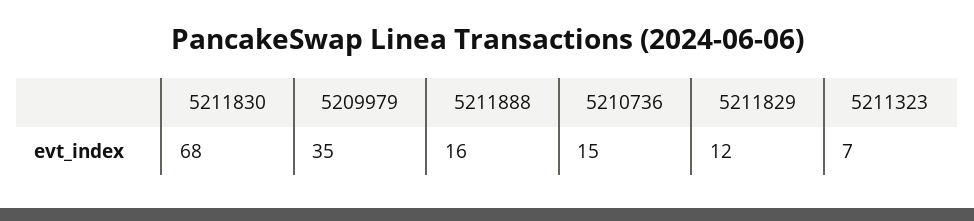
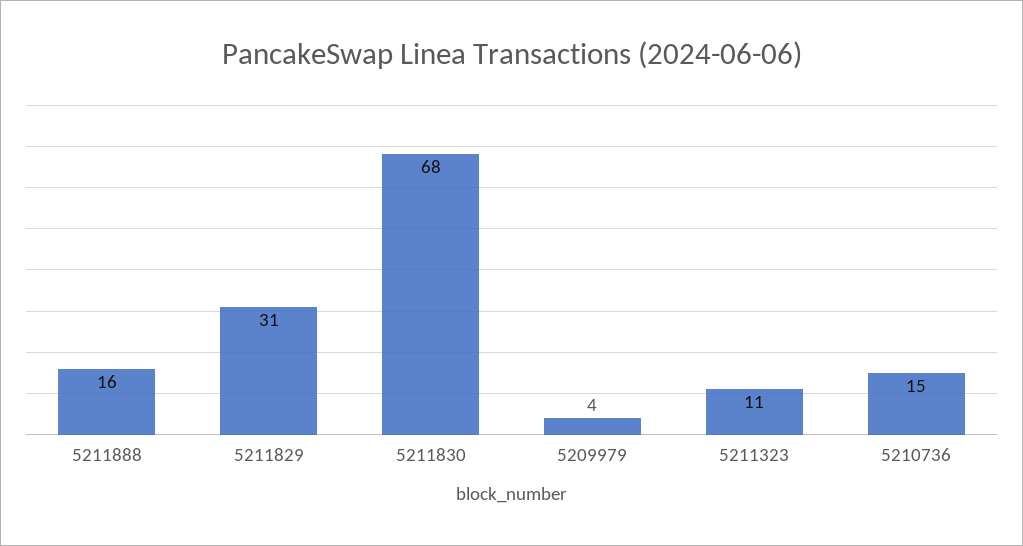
5209979: 35 -> 4
5211829: 12 -> 31
5211323: 7 -> 11

